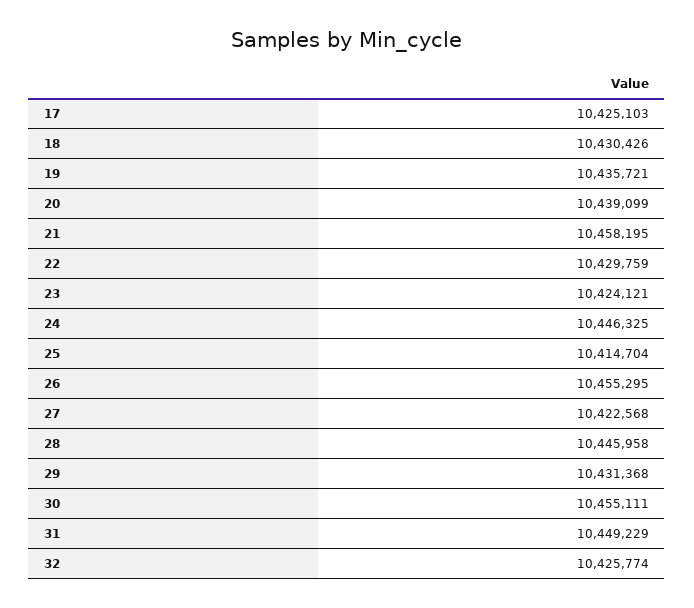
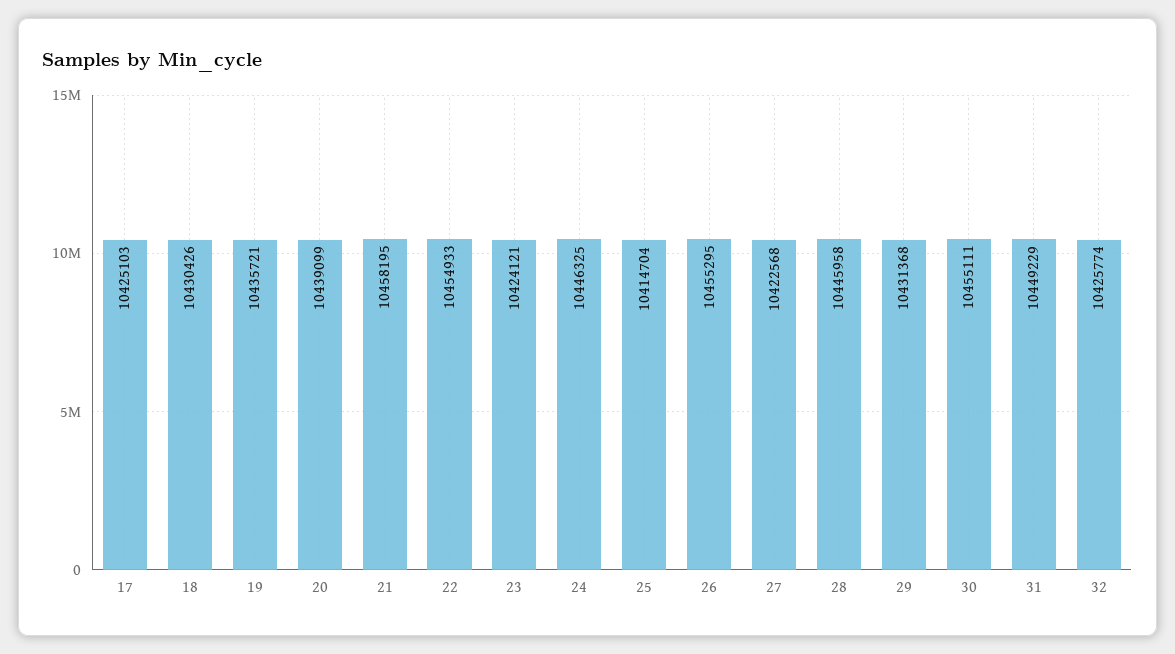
22: 10429759 -> 10454933

